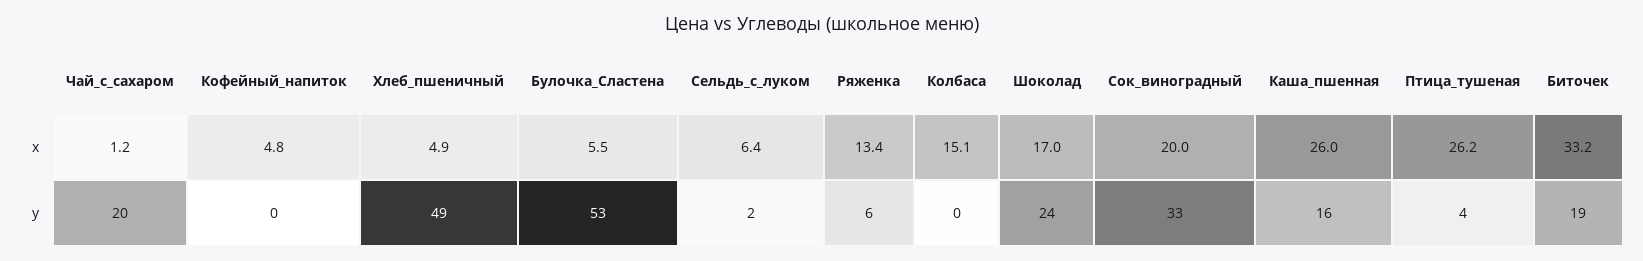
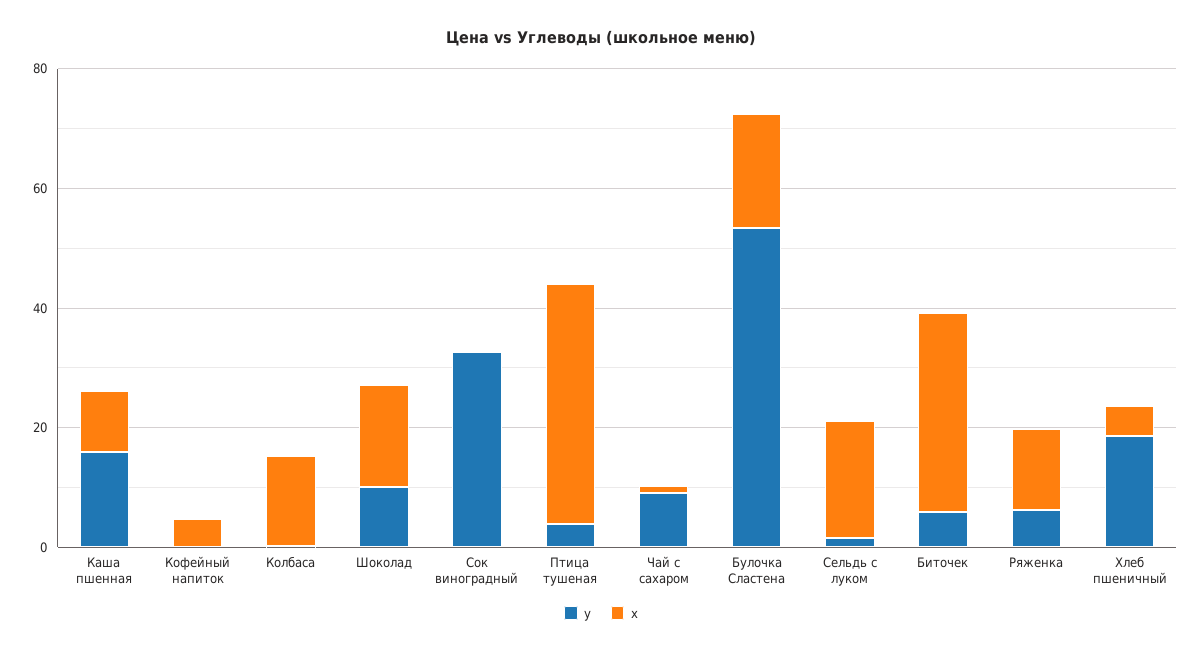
x, Булочка_Сластена: 5.5 -> 20
x, Сельдь_с_луком: 6.4 -> 20
x, Сок_виноградный: 20 -> 0
x, Каша_пшенная: 26 -> 10
x, Птица_тушеная: 26.2 -> 40
y, Чай_с_сахаром: 20 -> 10
y, Хлеб_пшеничный: 49 -> 20
y, Шоколад: 24 -> 10
y, Биточек: 19 -> 5

